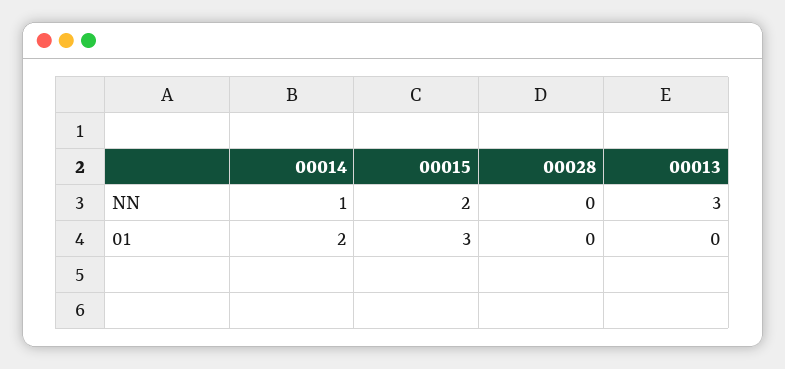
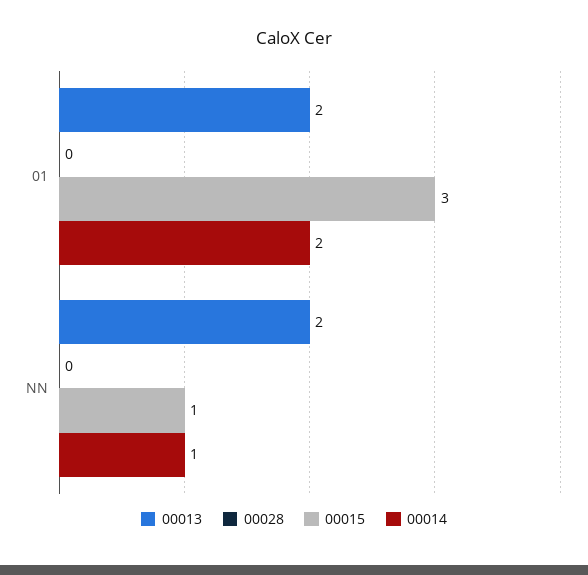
00015, NN: 2 -> 1
00013, NN: 3 -> 2
00013, 01: 0 -> 2

